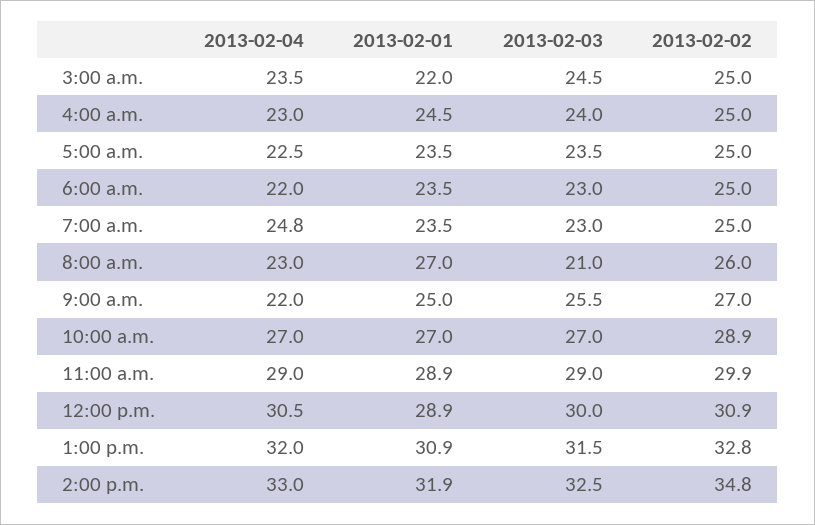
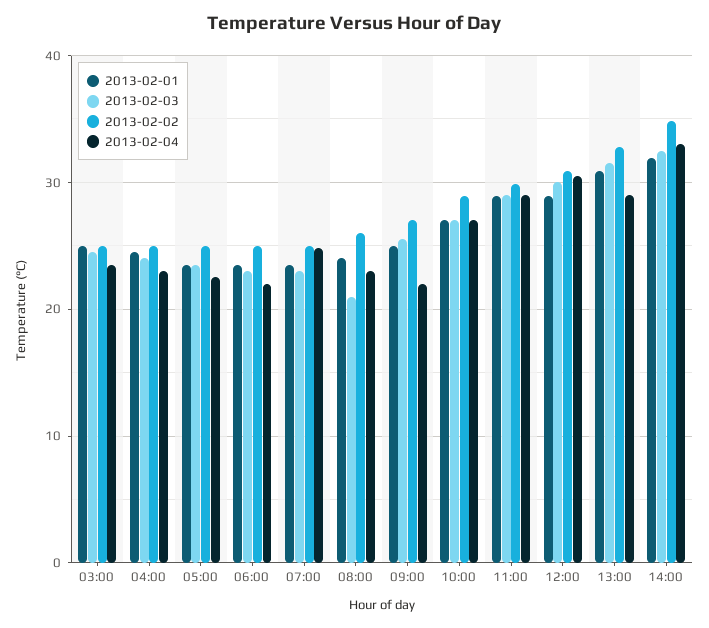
2013-02-01, 3:00 a.m.: 22 -> 25
2013-02-01, 8:00 a.m.: 27 -> 24
2013-02-04, 1:00 p.m.: 32 -> 29

